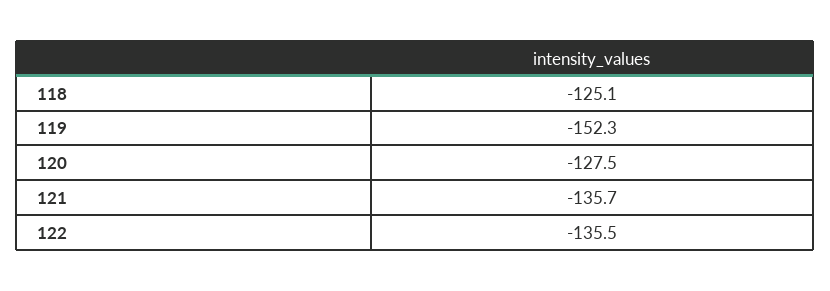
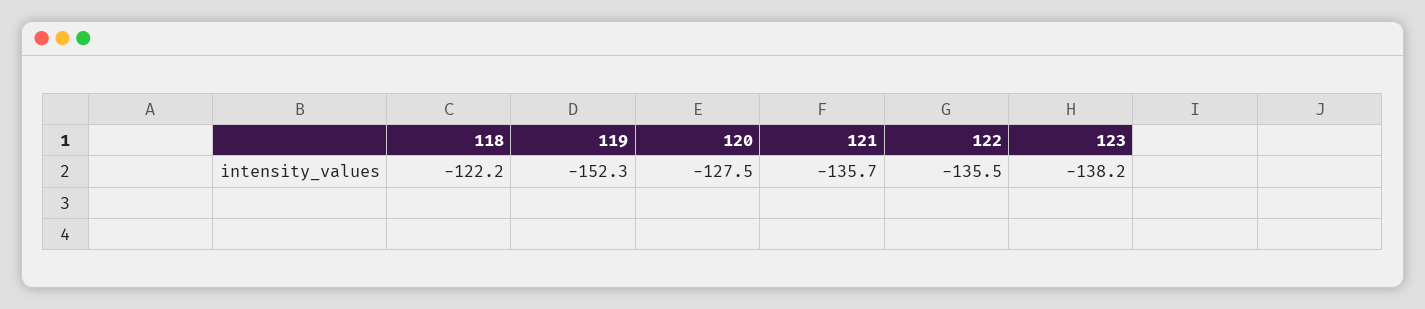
118: -125.1 -> -122.2
123: none -> -138.2

